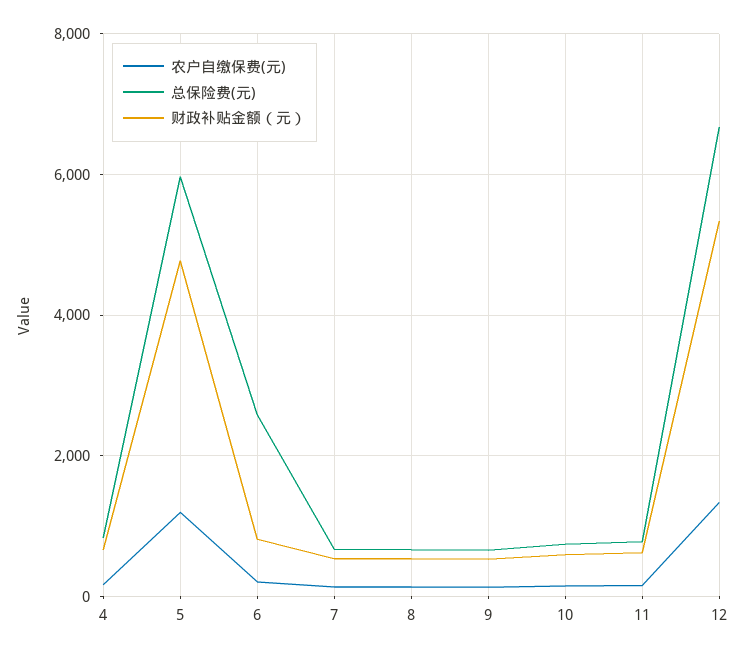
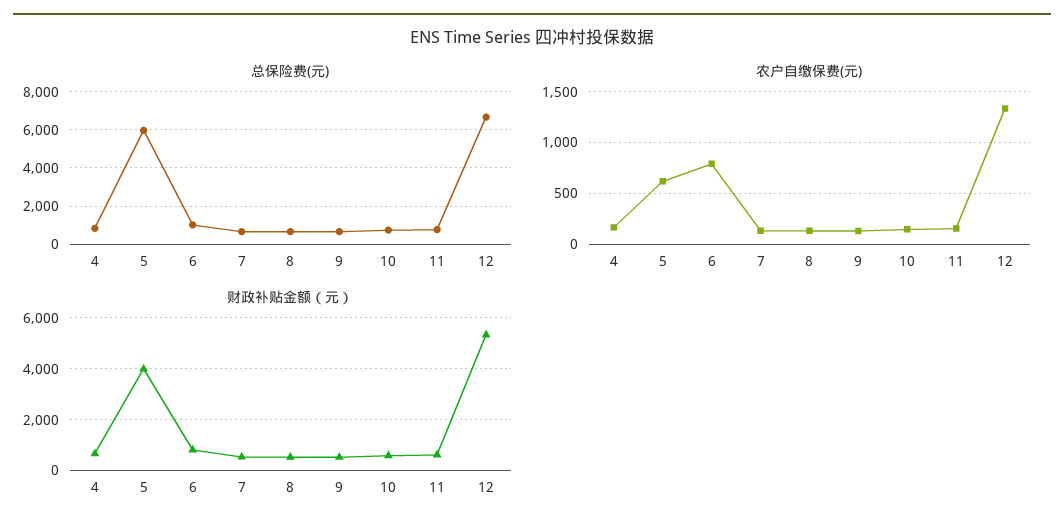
农户自缴保费(元), 5: 1200 -> 600
财政补贴金额（元）, 5: 4800 -> 4000
农户自缴保费(元), 6: 200 -> 800
总保险费(元), 6: 2600 -> 1000

